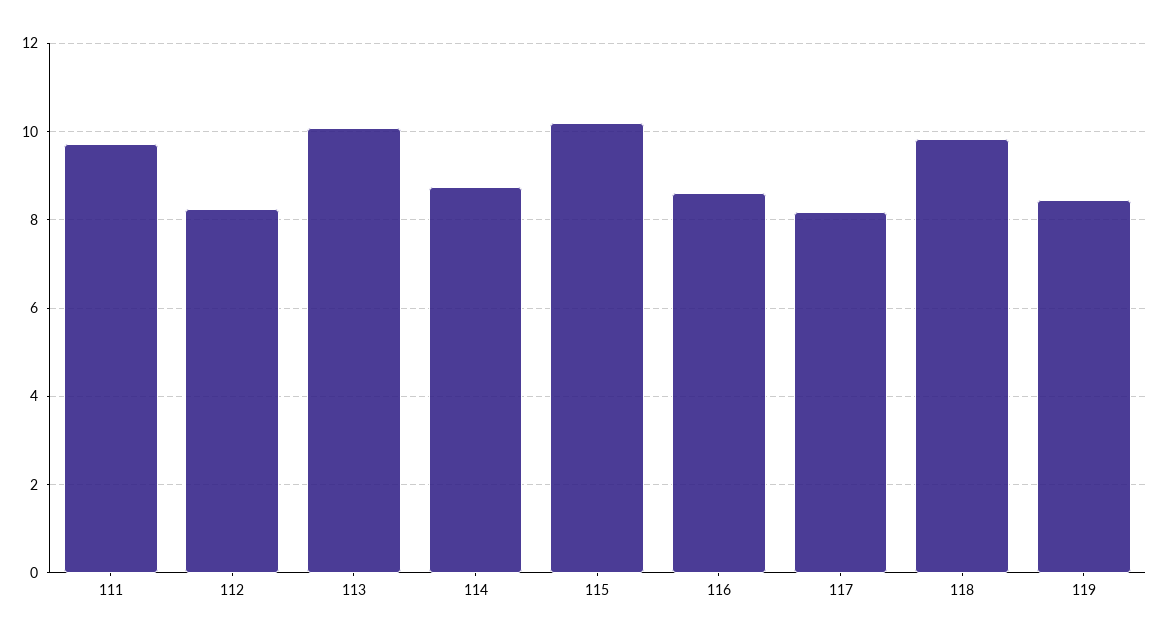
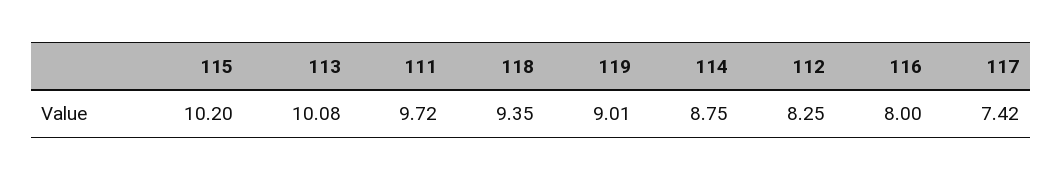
116: 8.6 -> 8
117: 8.2 -> 7.42
118: 9.8 -> 9.35
119: 8.4 -> 9.01

